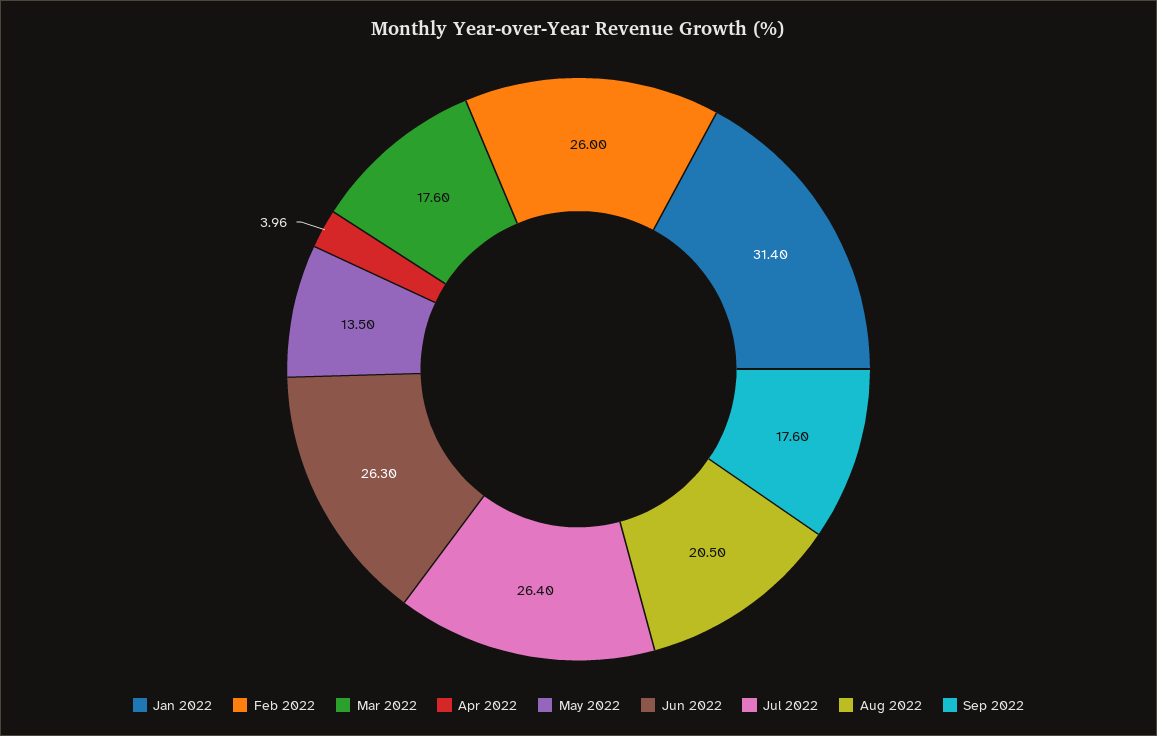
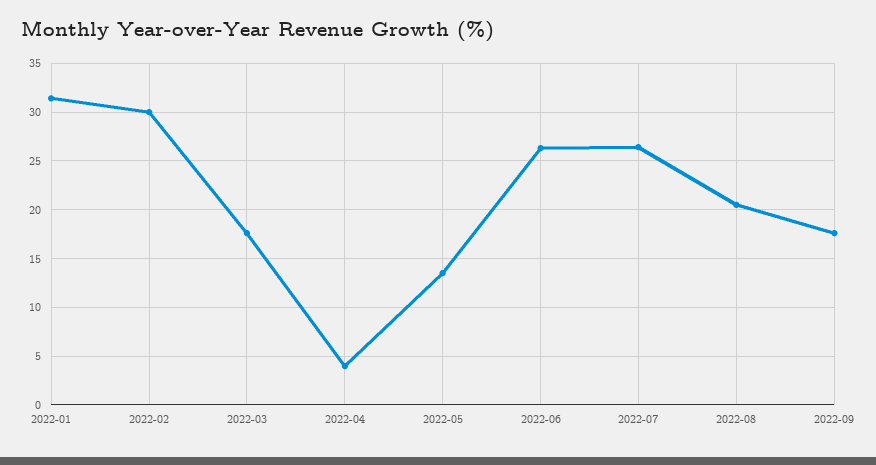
Feb 2022: 26 -> 30

